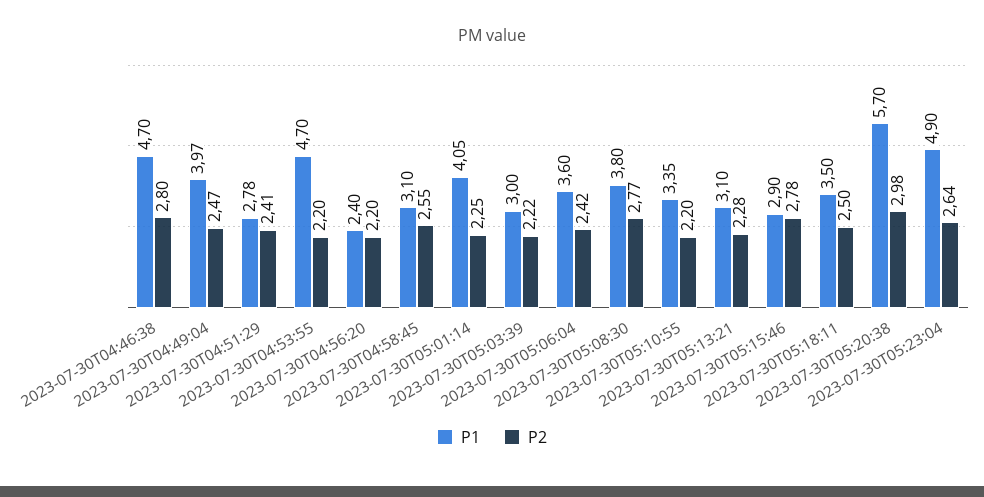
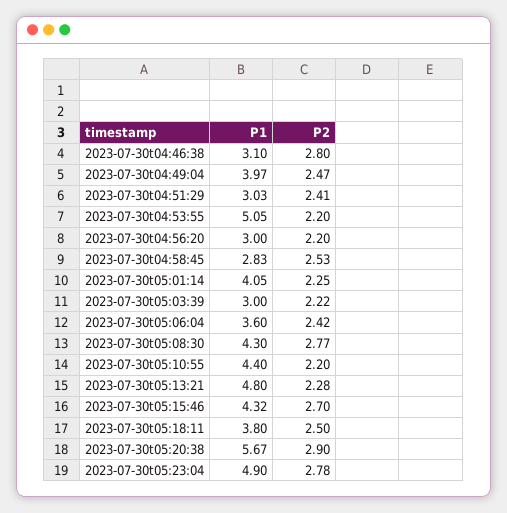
P1, 2023-07-30T04:46:38: 4.7 -> 3.1
P1, 2023-07-30T04:51:29: 2.78 -> 3.03
P1, 2023-07-30T04:53:55: 4.7 -> 5.05
P1, 2023-07-30T04:56:20: 2.4 -> 3
P1, 2023-07-30T04:58:45: 3.1 -> 2.83
P2, 2023-07-30T04:58:45: 2.55 -> 2.53
P1, 2023-07-30T05:08:30: 3.8 -> 4.3
P1, 2023-07-30T05:10:55: 3.35 -> 4.4
P1, 2023-07-30T05:13:21: 3.1 -> 4.8
P1, 2023-07-30T05:15:46: 2.9 -> 4.32
P2, 2023-07-30T05:15:46: 2.78 -> 2.7
P1, 2023-07-30T05:18:11: 3.5 -> 3.8
P1, 2023-07-30T05:20:38: 5.7 -> 5.67
P2, 2023-07-30T05:20:38: 2.98 -> 2.9
P2, 2023-07-30T05:23:04: 2.64 -> 2.78

